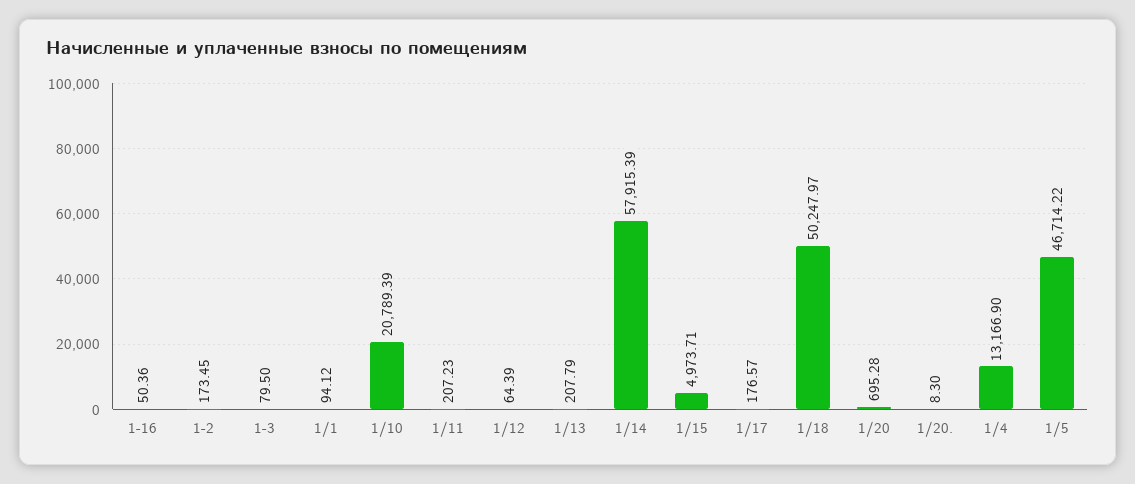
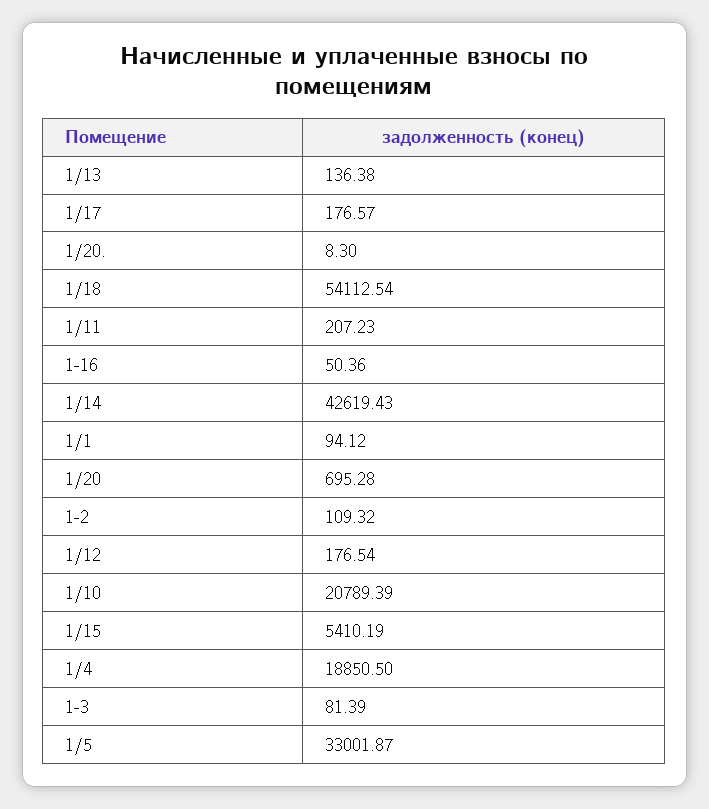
1-2: 173.45 -> 109.32
1-3: 79.5 -> 81.39
1/12: 64.39 -> 176.54
1/13: 207.79 -> 136.38
1/14: 57915.39 -> 42619.43
1/15: 4973.71 -> 5410.19
1/18: 50247.97 -> 54112.54
1/4: 13166.9 -> 18850.5
1/5: 46714.22 -> 33001.87

